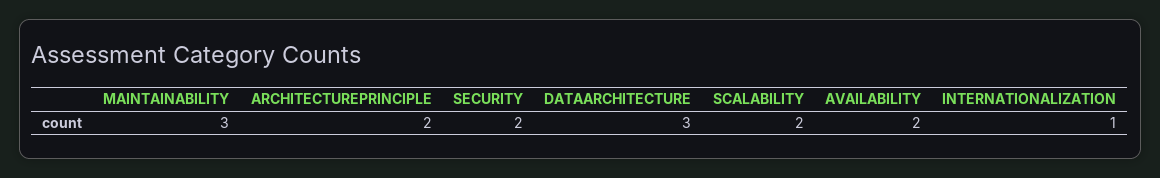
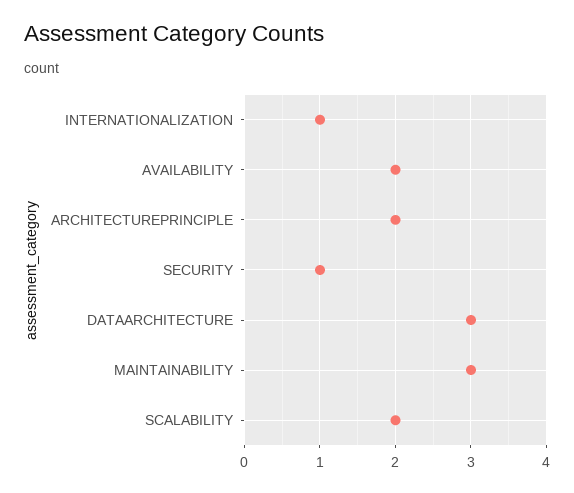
SECURITY: 2 -> 1

